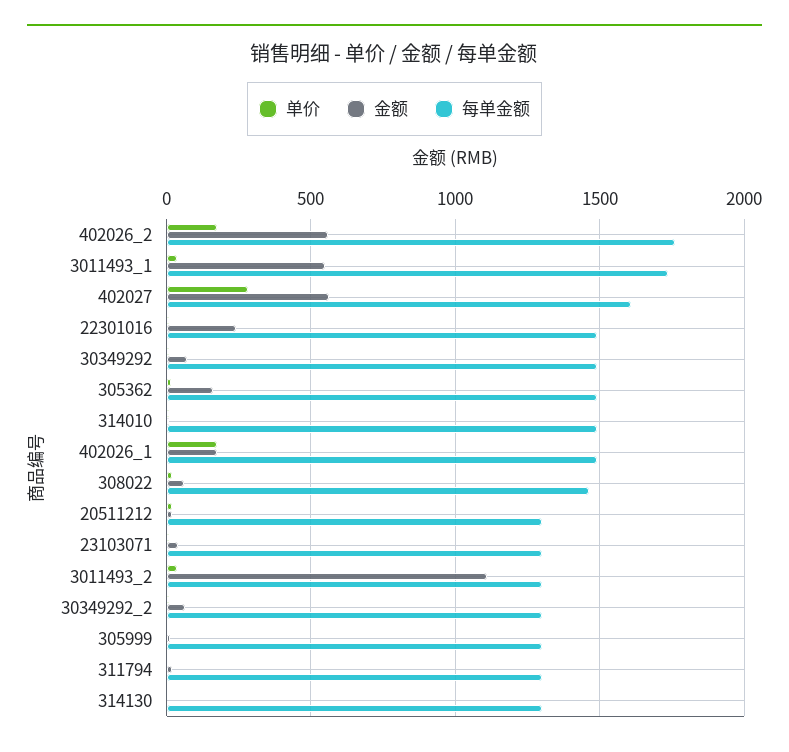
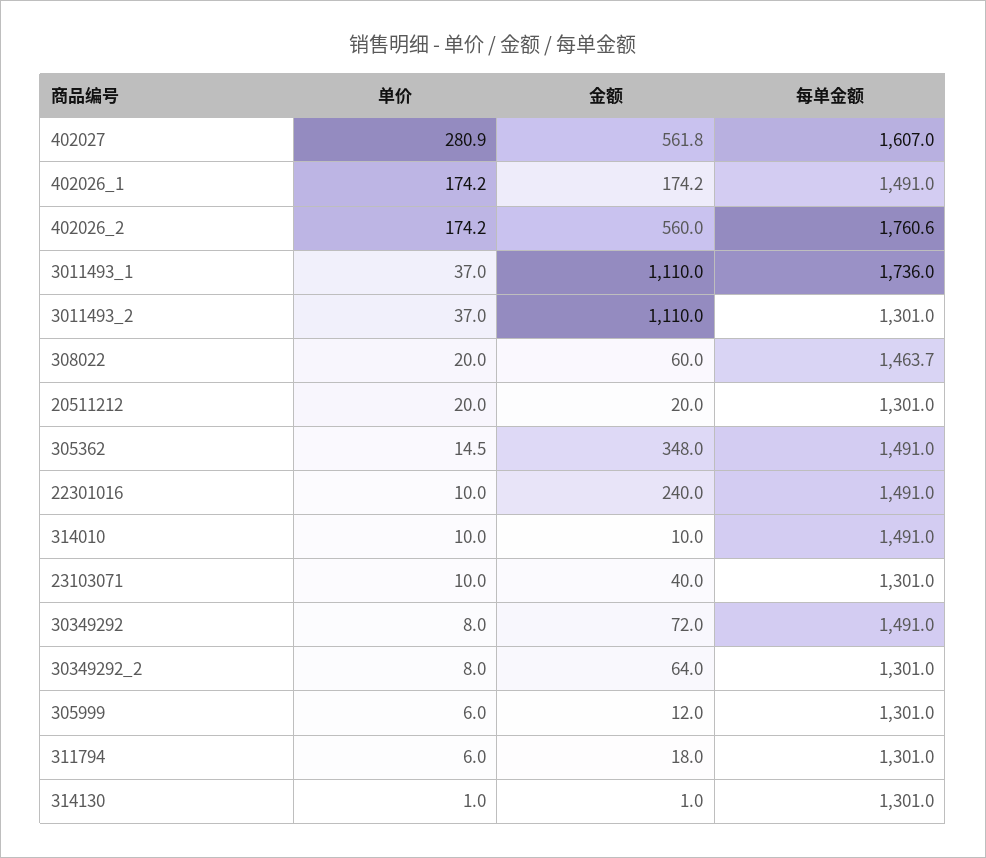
金额, 3011493_1: 550 -> 1110
金额, 305362: 150 -> 348

